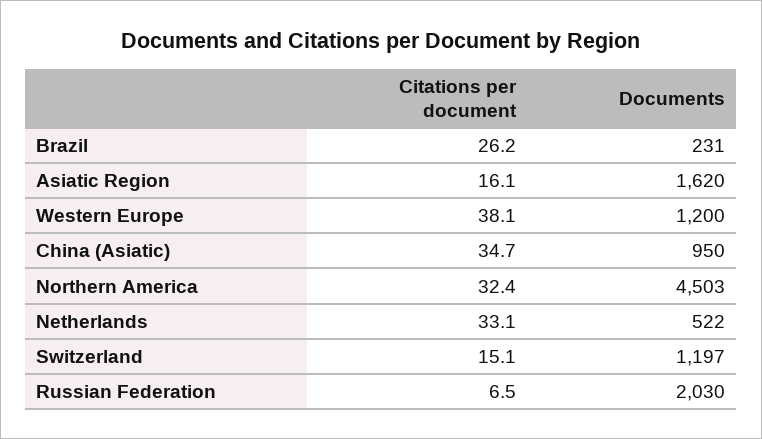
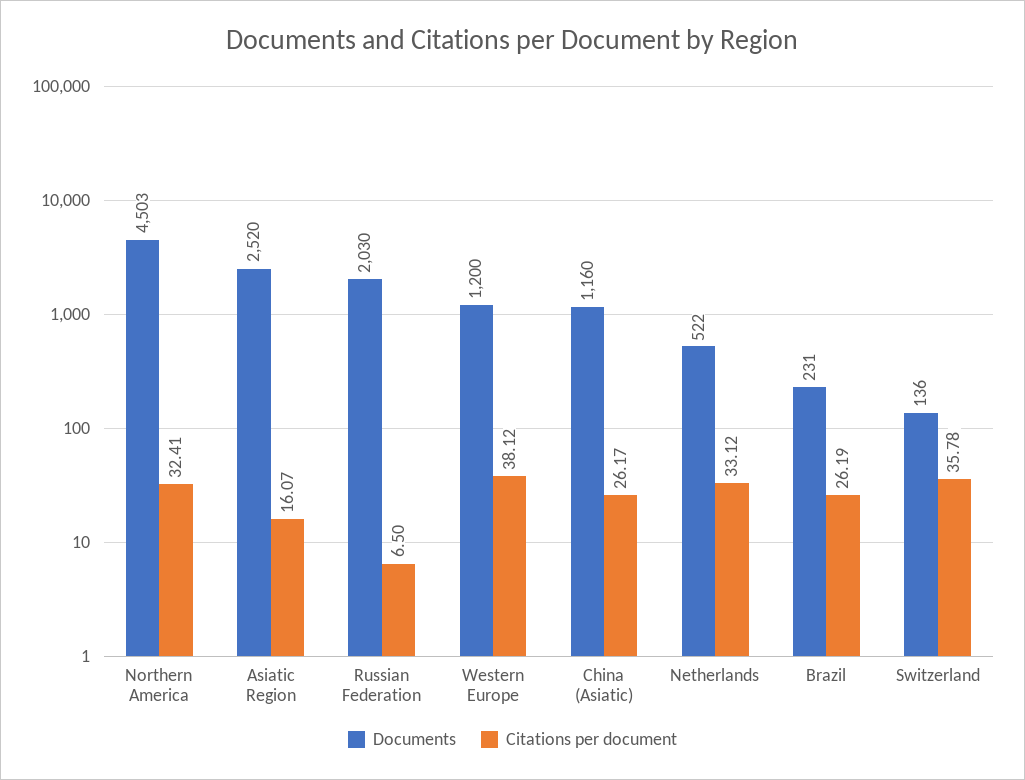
Documents, Asiatic Region: 1620 -> 2520
Citations per document, China (Asiatic): 34.7 -> 26.17
Documents, China (Asiatic): 950 -> 1160
Citations per document, Switzerland: 15.1 -> 35.78
Documents, Switzerland: 1197 -> 136

